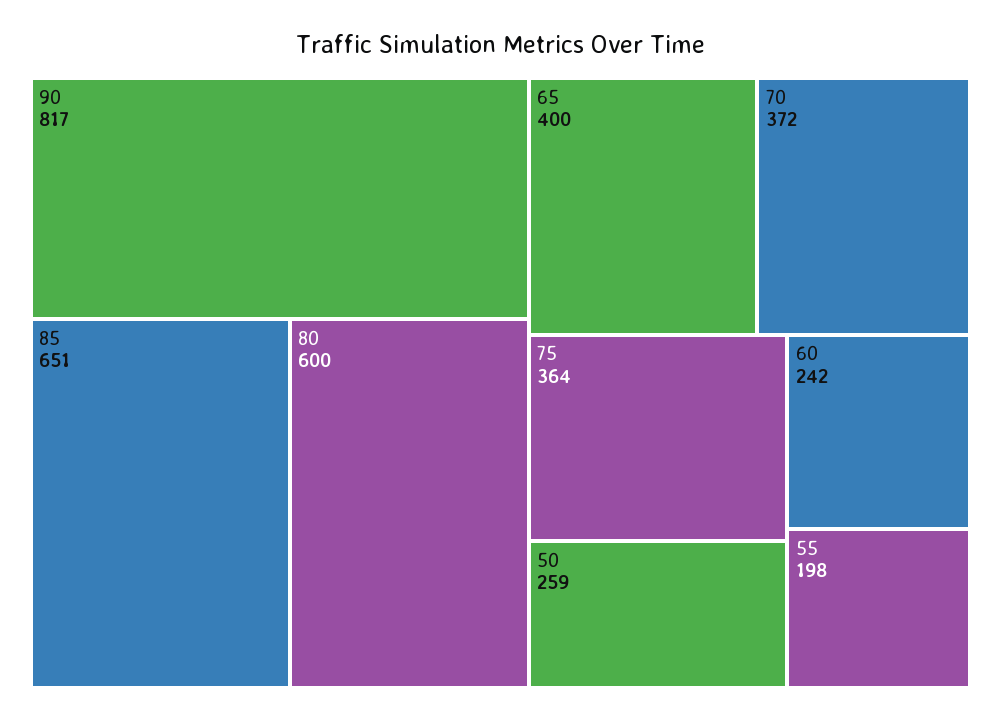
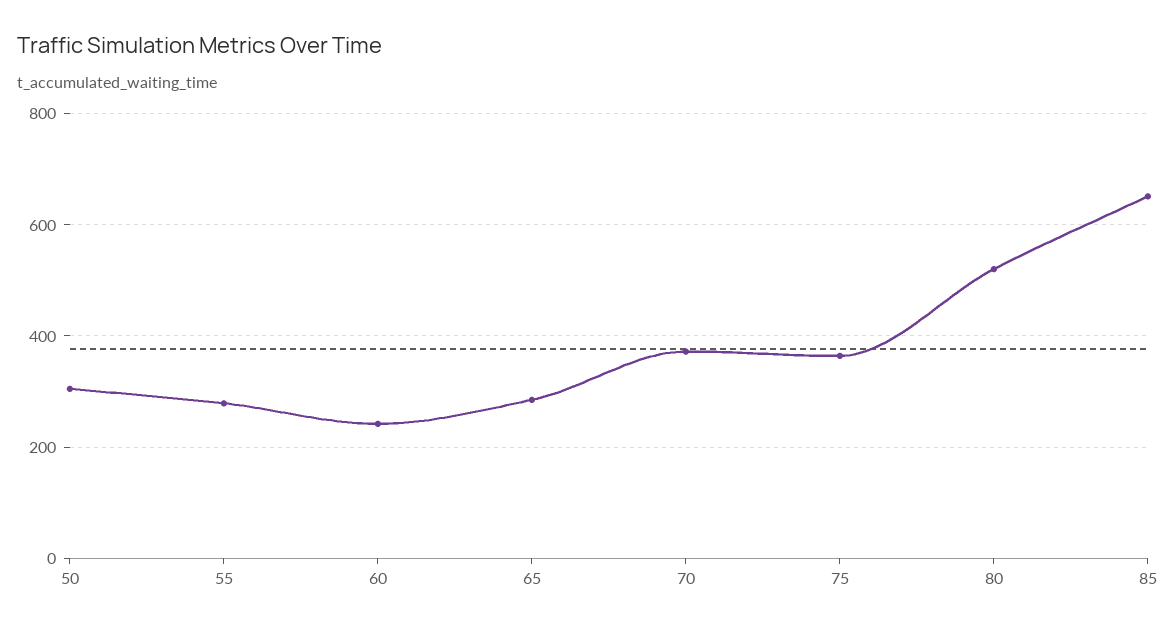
90: 817 -> none
80: 600 -> 520
65: 400 -> 280
50: 259 -> 300
55: 198 -> 280

